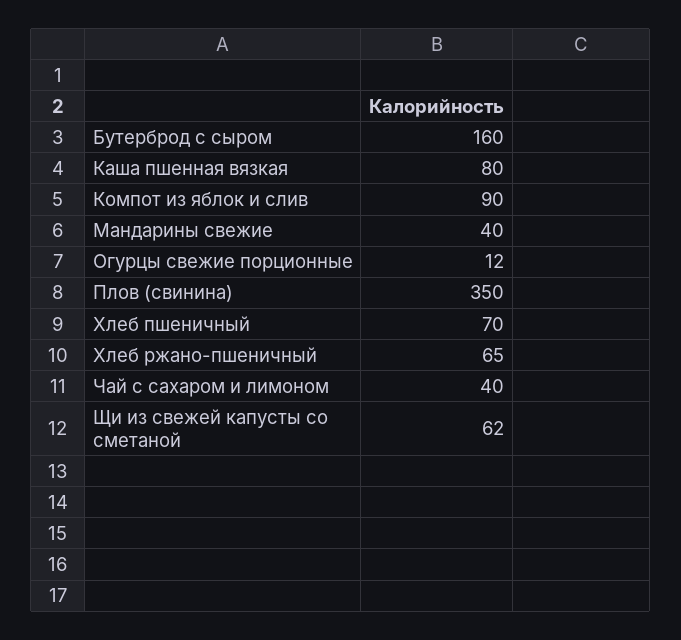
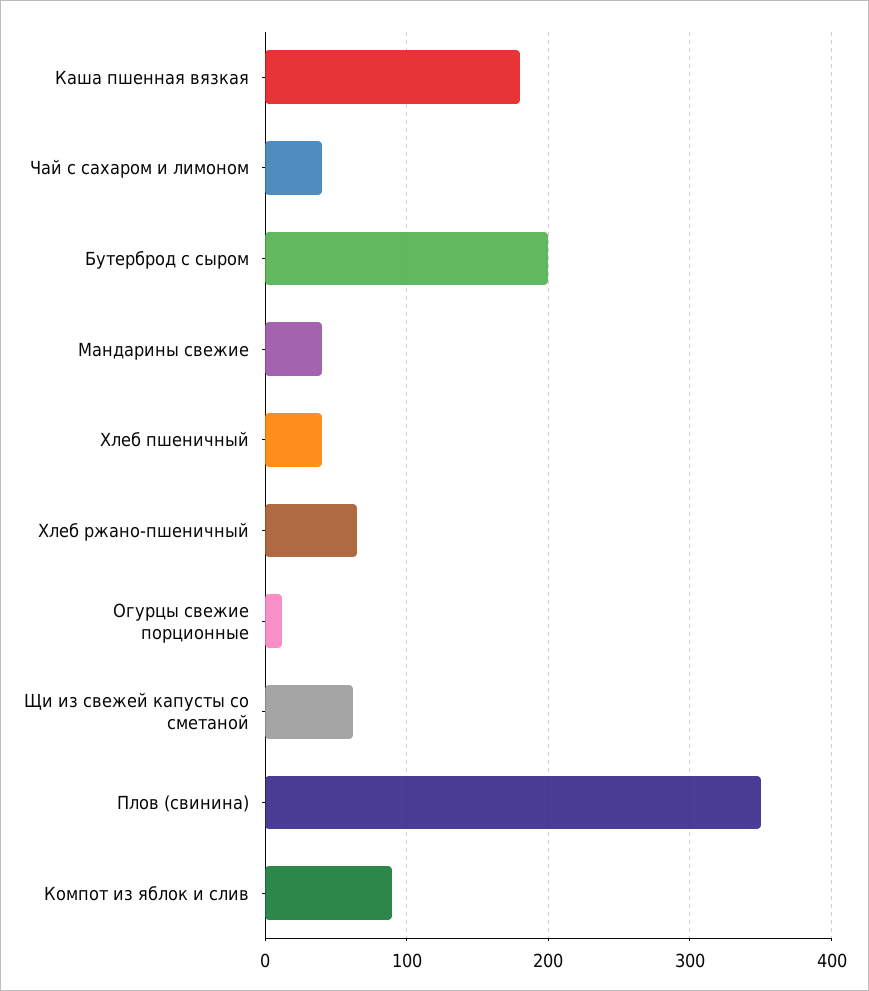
Бутерброд с сыром: 160 -> 200
Каша пшенная вязкая: 80 -> 180
Хлеб пшеничный: 70 -> 40

